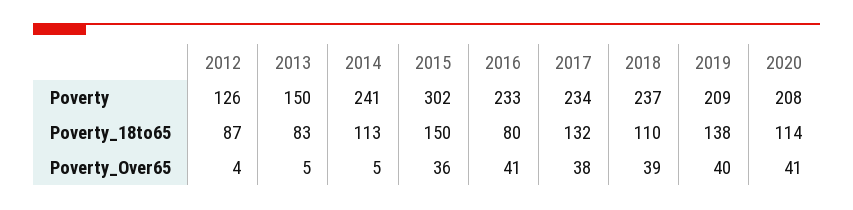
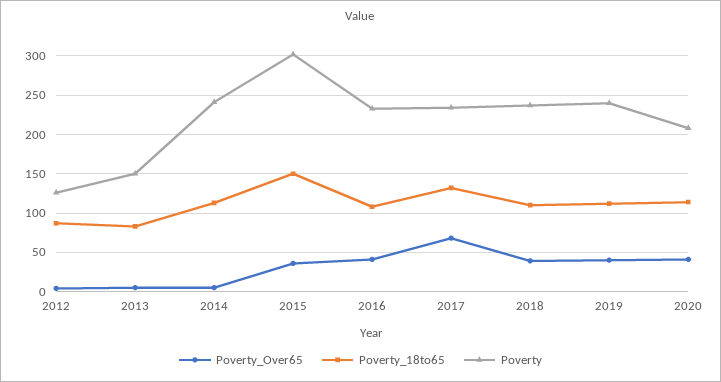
Poverty, 2019: 209 -> 240
Poverty_18to65, 2016: 80 -> 110
Poverty_18to65, 2019: 138 -> 110
Poverty_Over65, 2017: 38 -> 70

